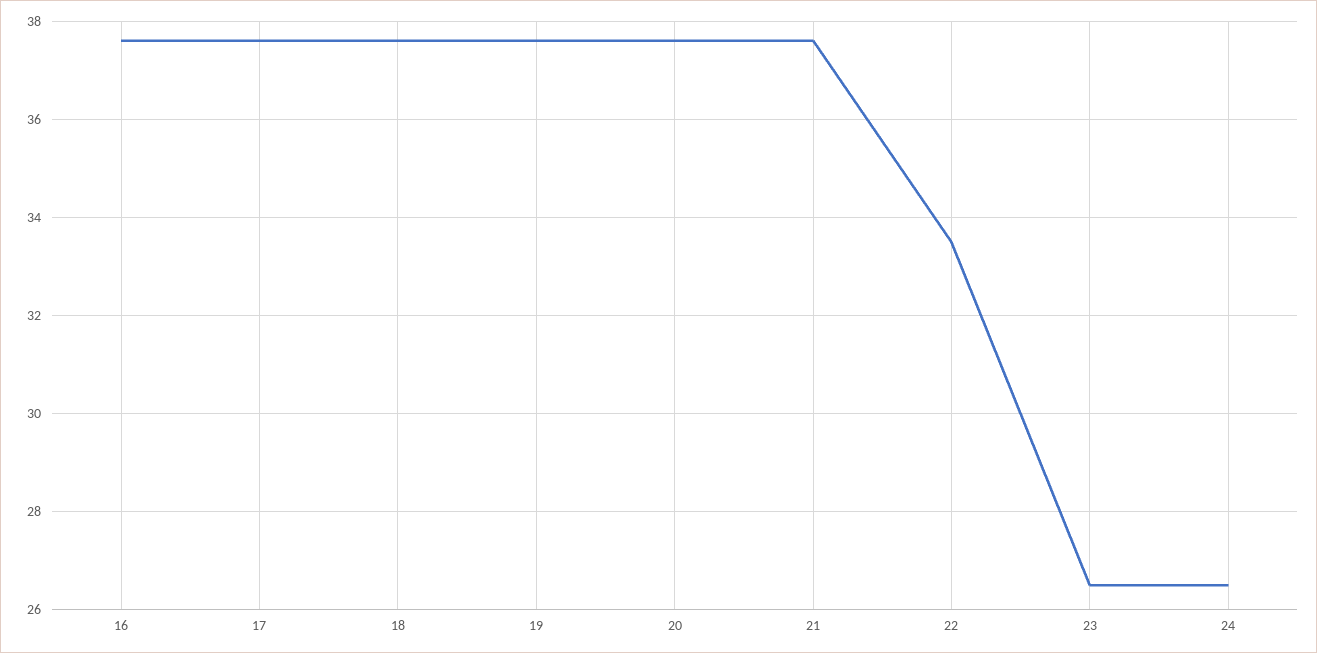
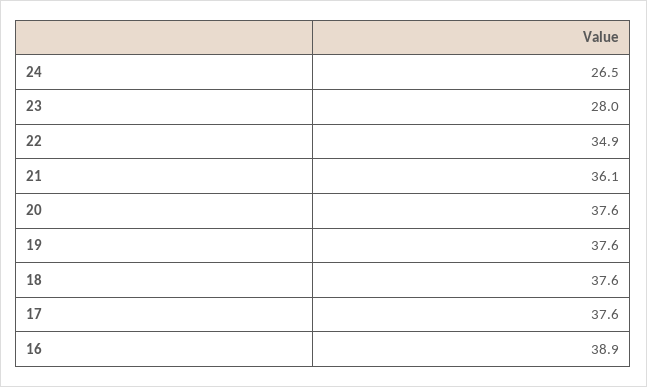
16: 37.5 -> 38.9
21: 37.5 -> 36.1
22: 33.5 -> 34.9
23: 26.5 -> 28

